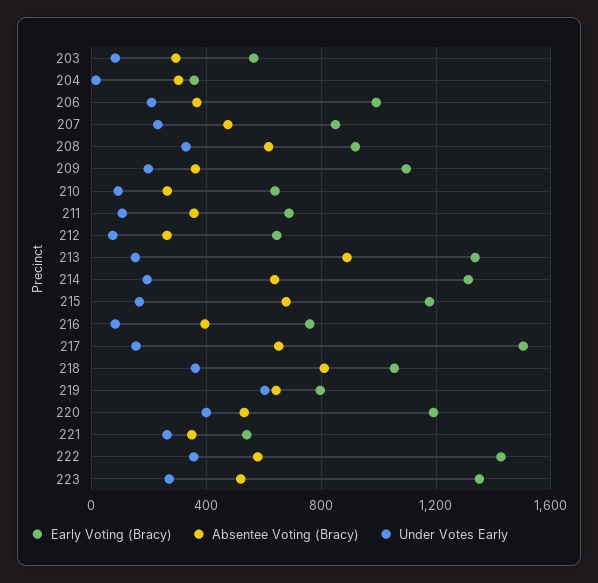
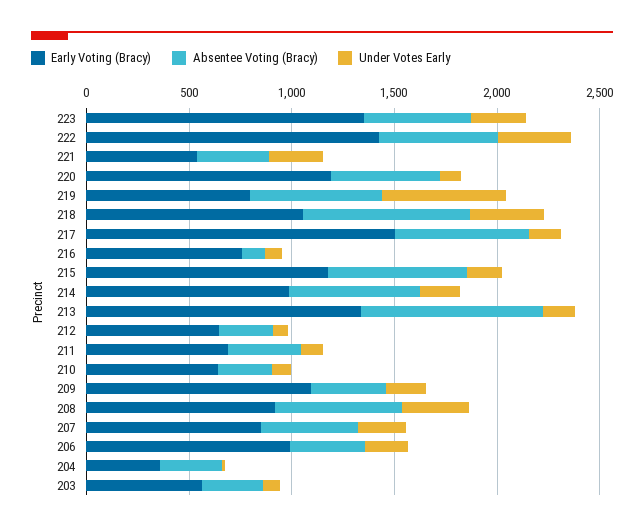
Early Voting (Bracy), 214: 1300 -> 1000
Absentee Voting (Bracy), 216: 400 -> 100
Under Votes Early, 220: 400 -> 100

